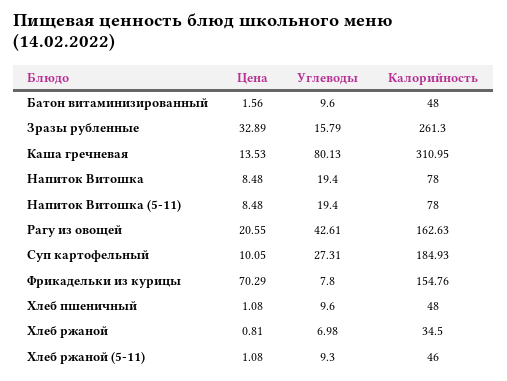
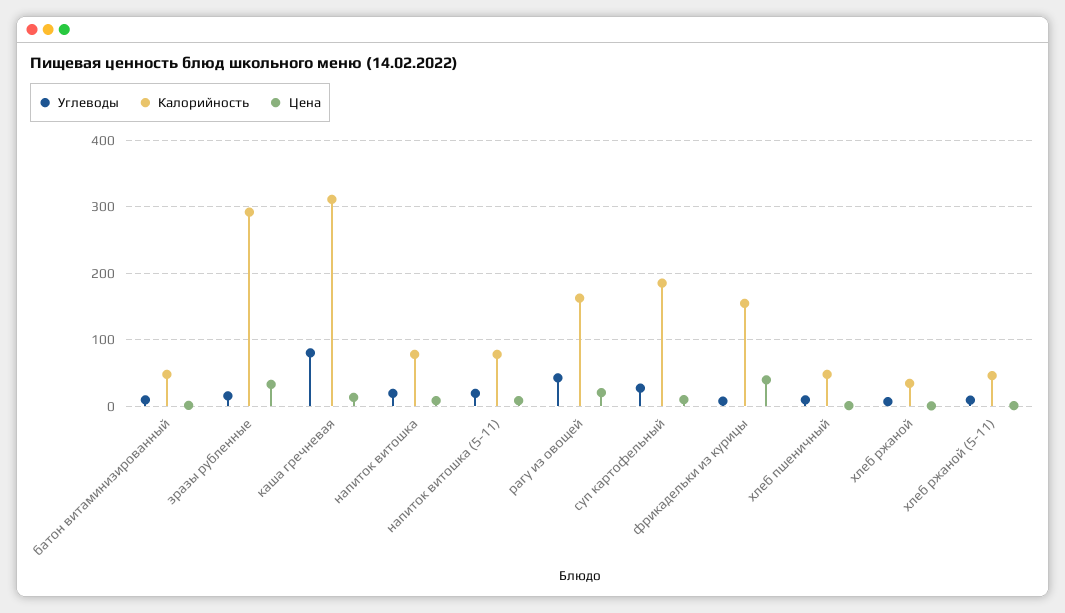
Калорийность, Зразы рубленные: 261.3 -> 290
Цена, Фрикадельки из курицы: 70.29 -> 40

